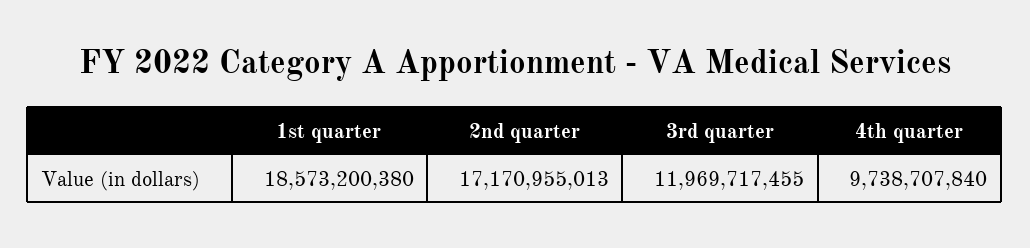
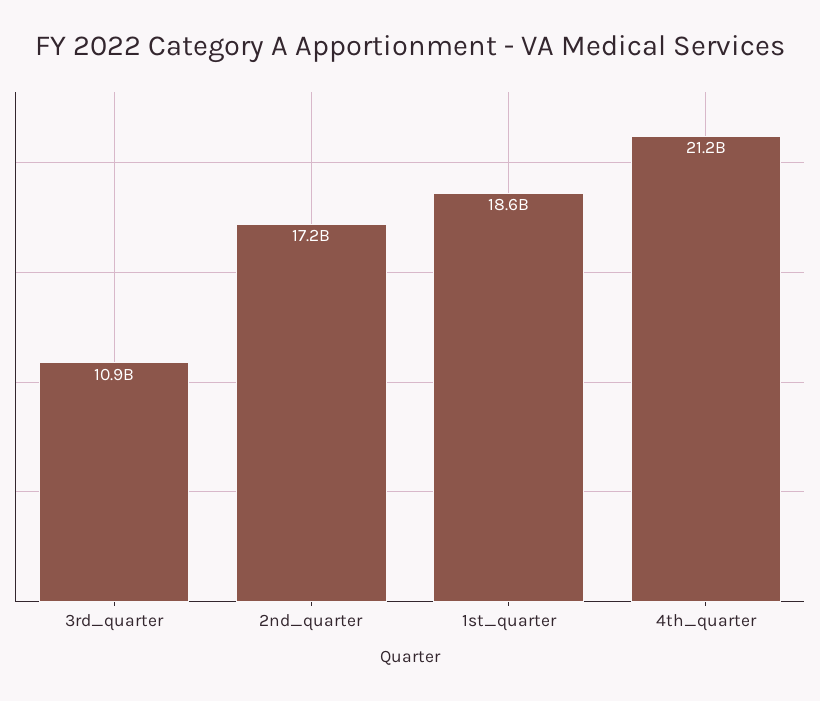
3rd quarter: 11969717455 -> 10900000000
4th quarter: 9738707840 -> 21200000000

